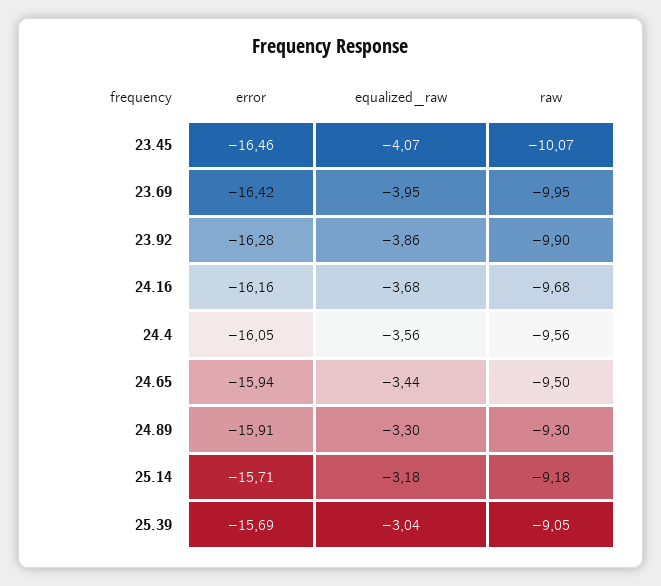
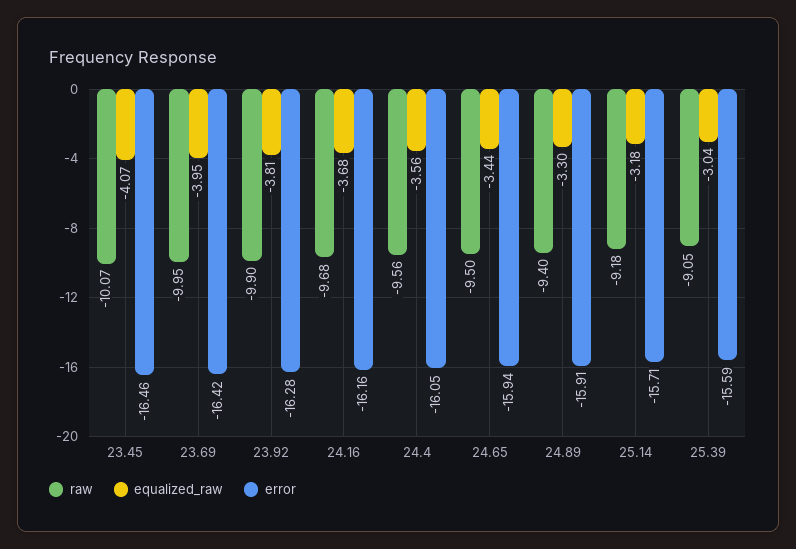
equalized_raw, 23.92: -3.86 -> -3.81
raw, 24.89: -9.3 -> -9.4
error, 25.39: -15.69 -> -15.59

